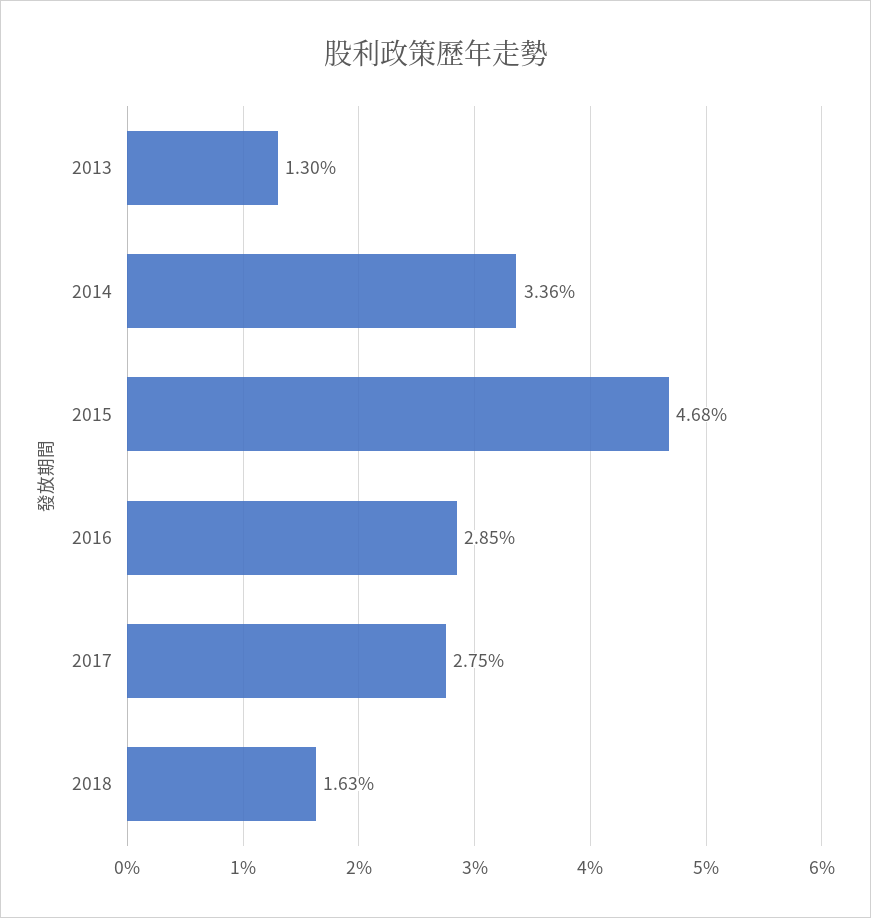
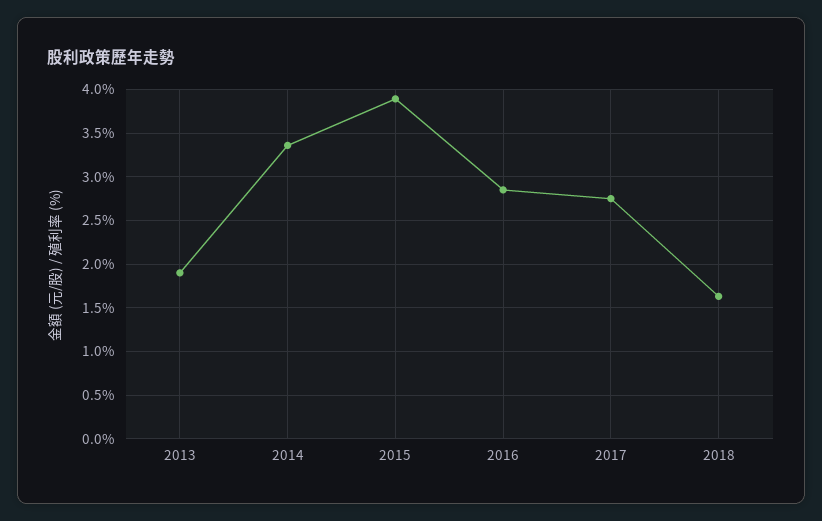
2013: 1.3 -> 1.9
2015: 4.68 -> 3.9

